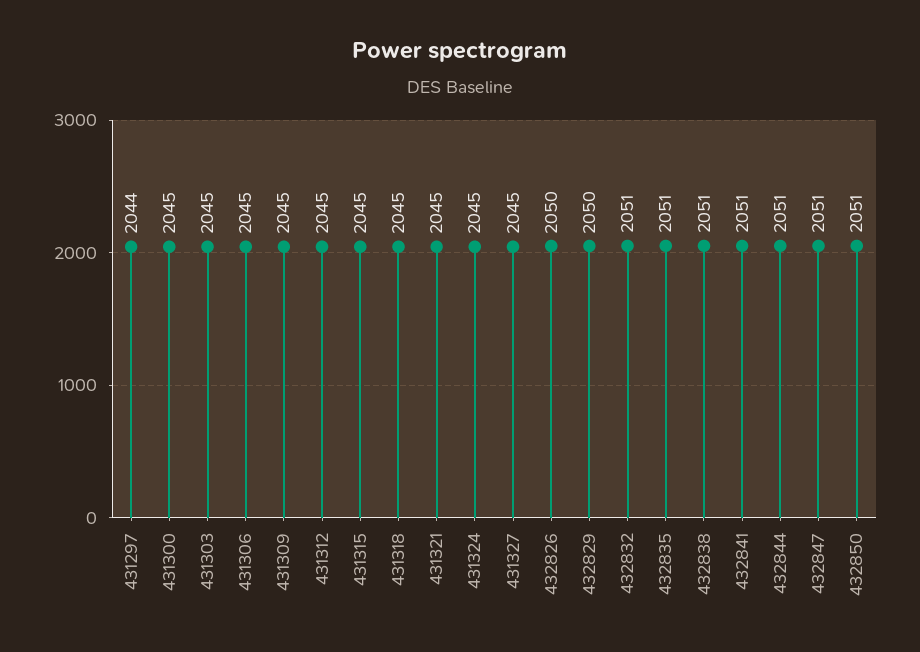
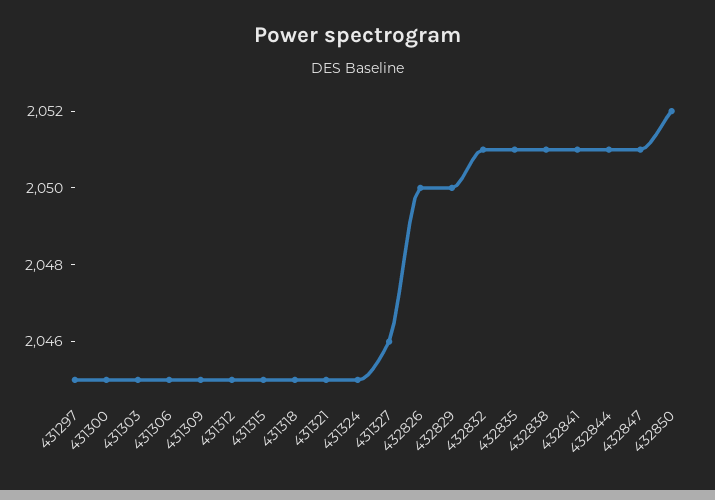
431297: 2044 -> 2045
431327: 2045 -> 2046
432850: 2051 -> 2052

